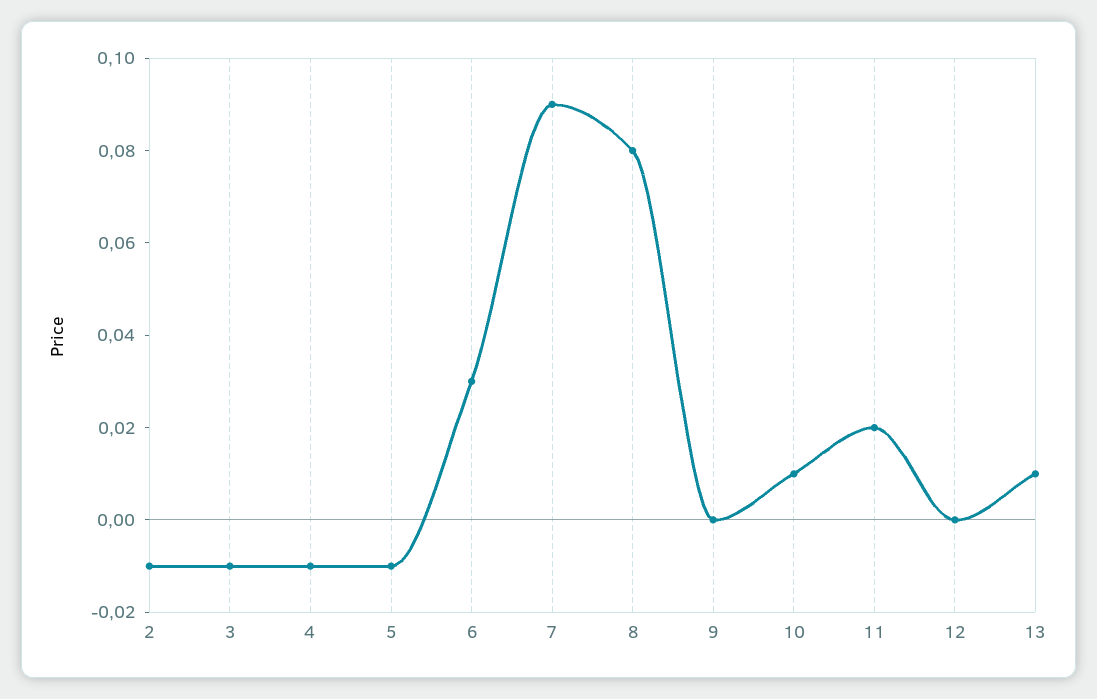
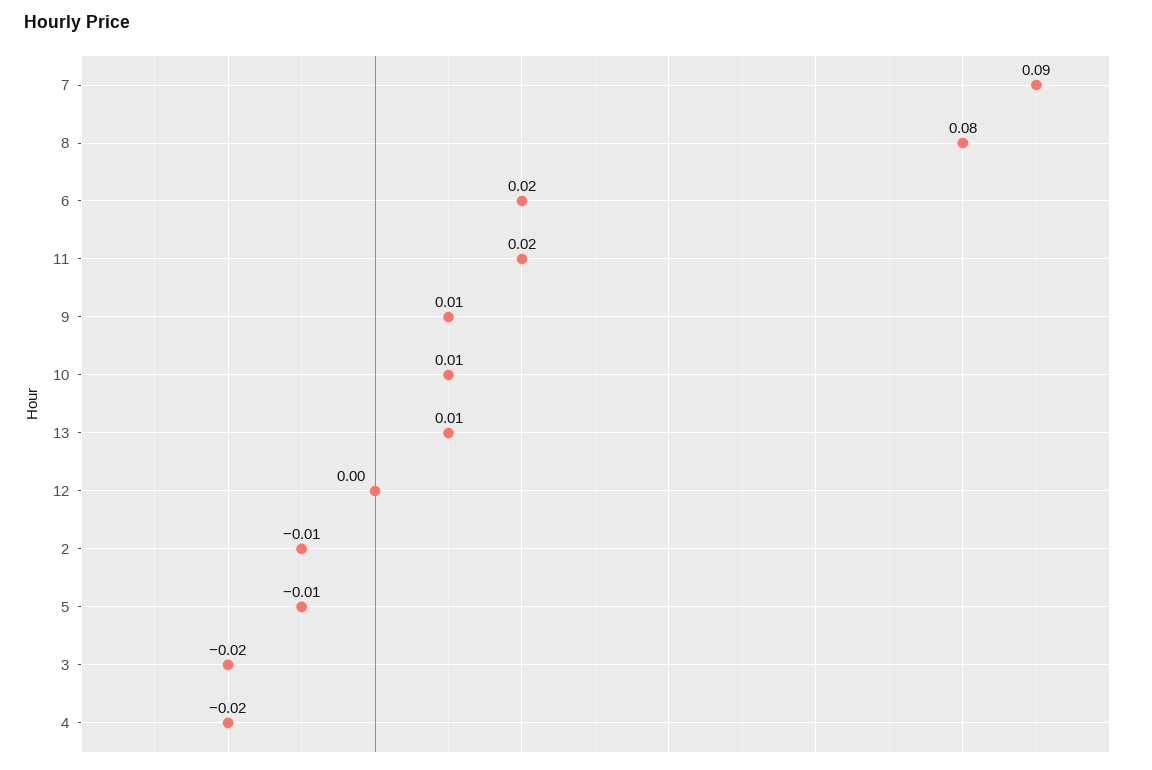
3: -0.01 -> -0.02
4: -0.01 -> -0.02
6: 0.03 -> 0.02
9: 0 -> 0.01

